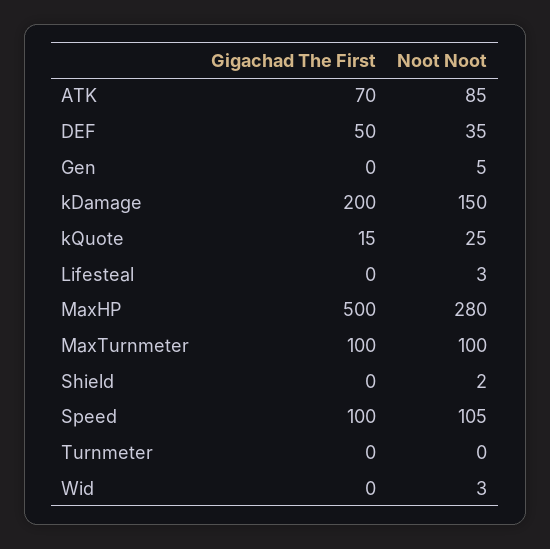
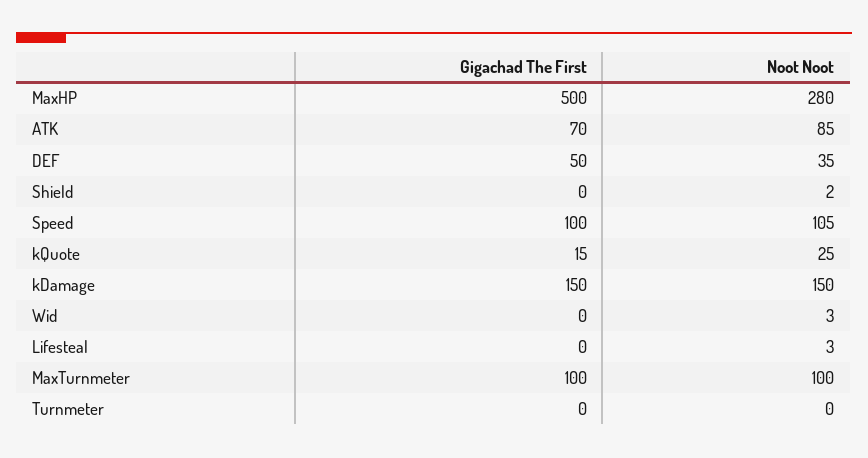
Gigachad The First, Gen: 0 -> none
Noot Noot, Gen: 5 -> none
Gigachad The First, kDamage: 200 -> 150

